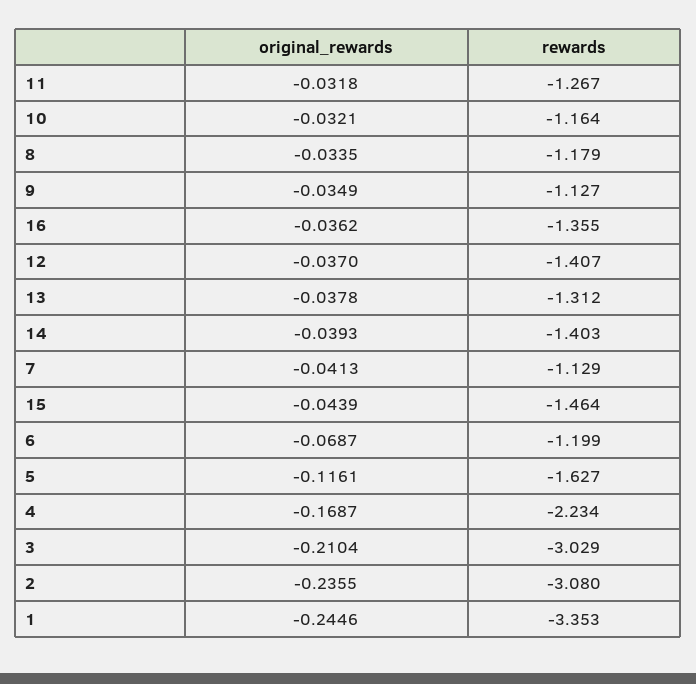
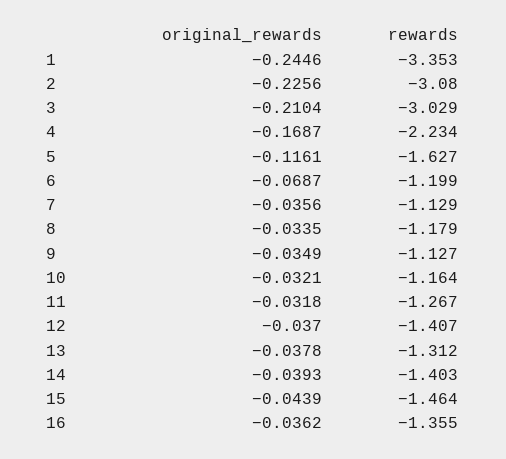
original_rewards, 7: -0.0413 -> -0.0356
original_rewards, 2: -0.2355 -> -0.2256

